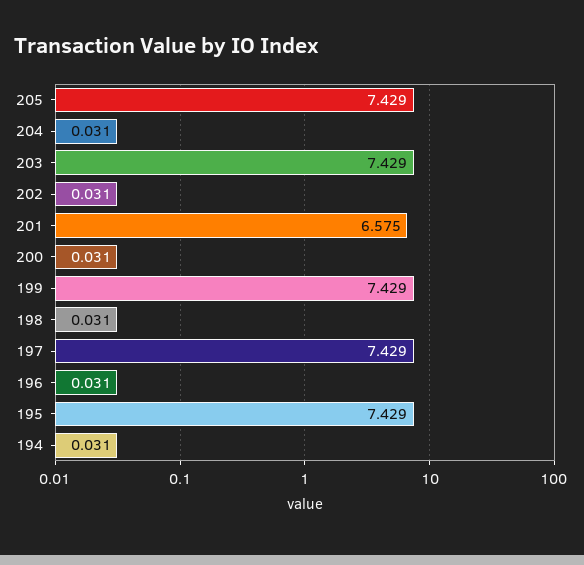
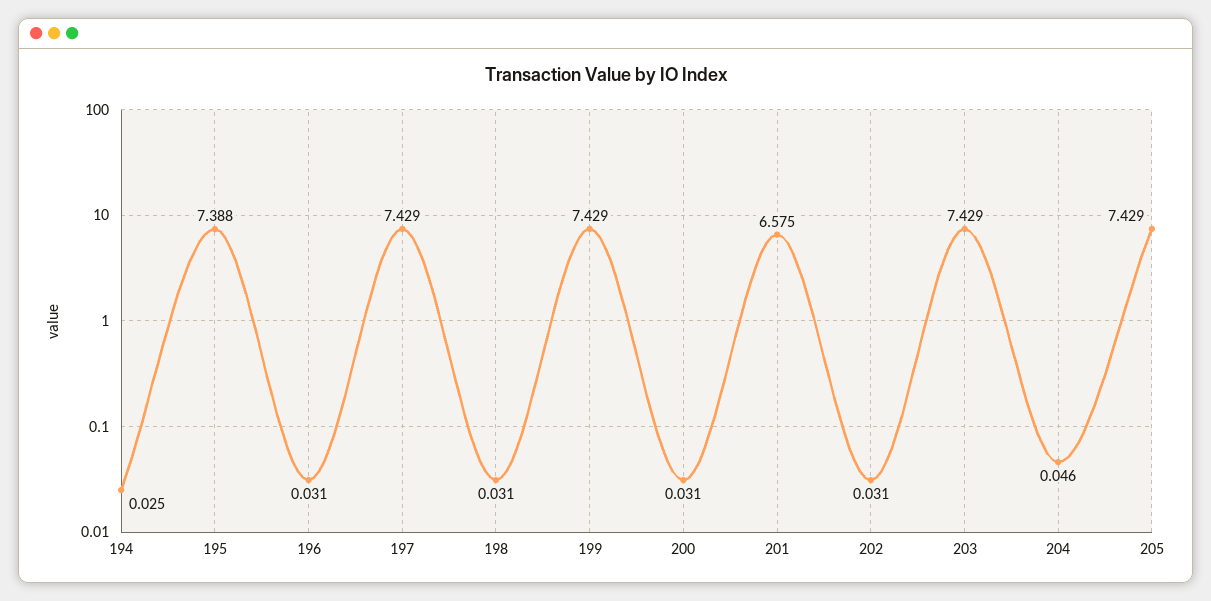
204: 0.031 -> 0.046
195: 7.429 -> 7.388
194: 0.031 -> 0.025

